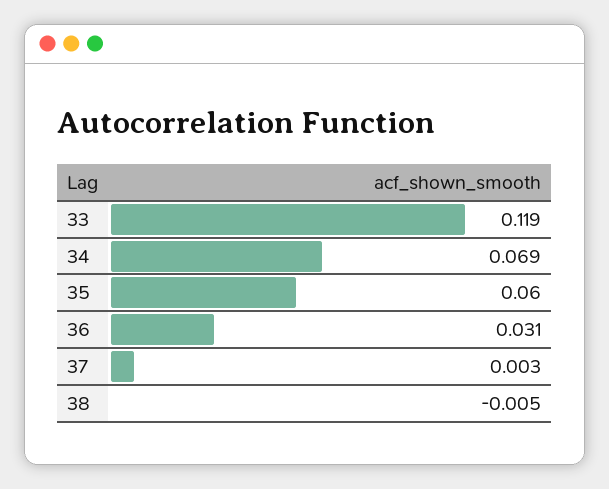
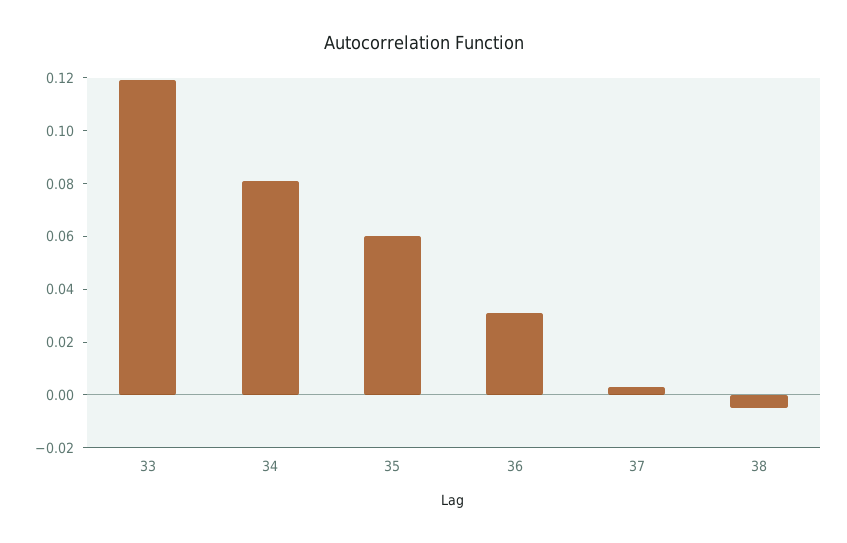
34: 0.069 -> 0.08

